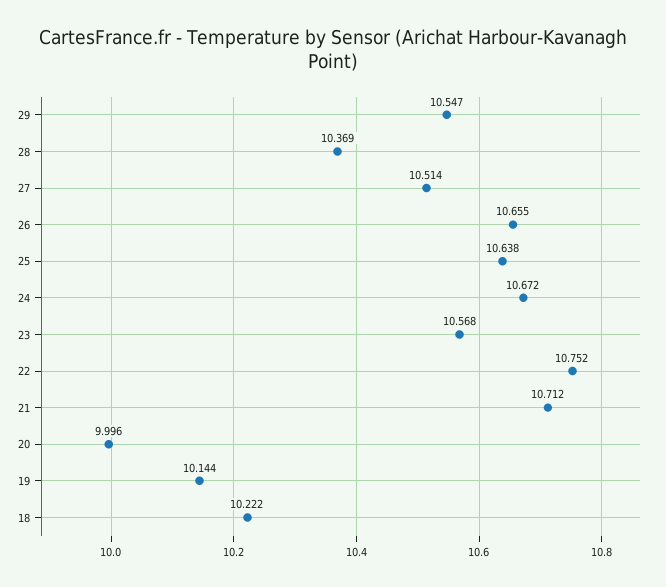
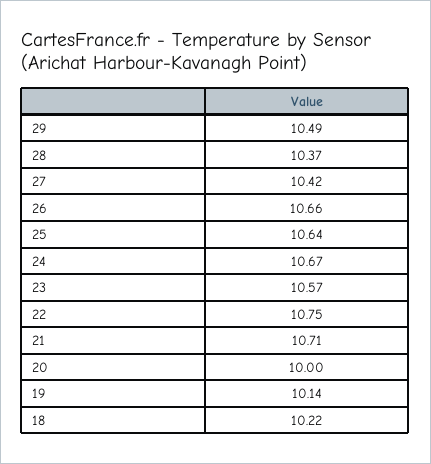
29: 10.547 -> 10.49
27: 10.514 -> 10.42

